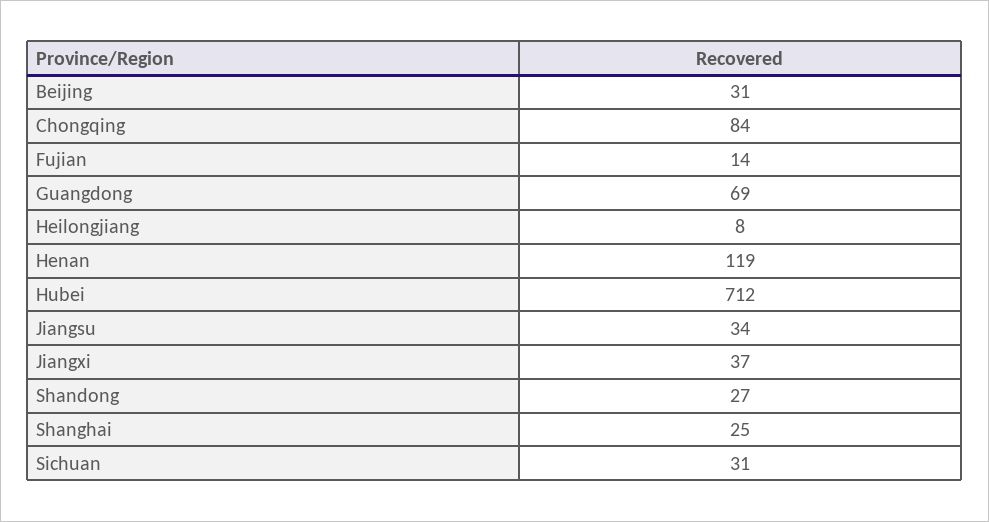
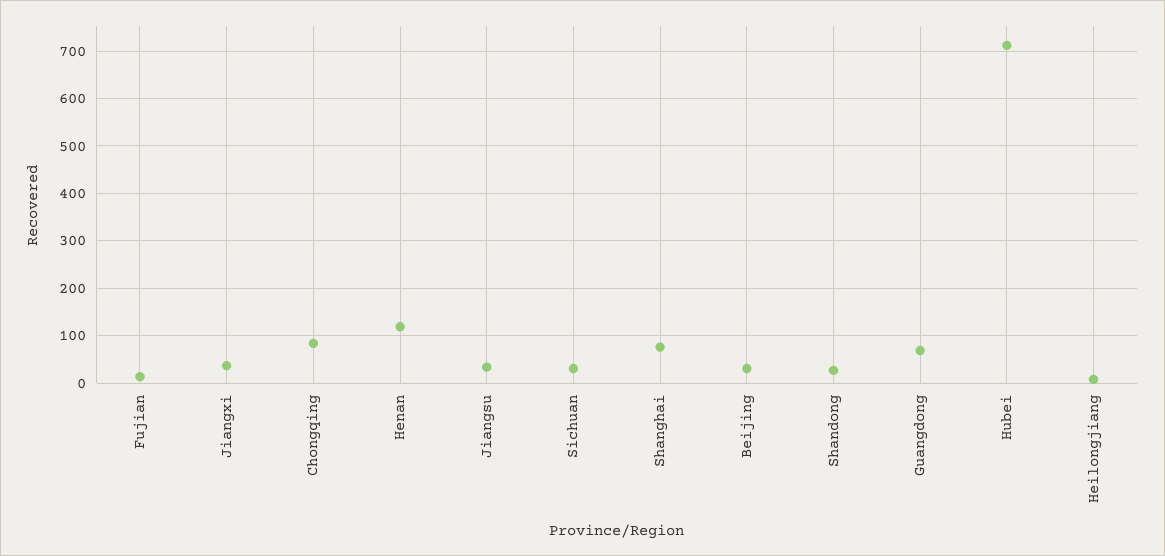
Shanghai: 25 -> 80

